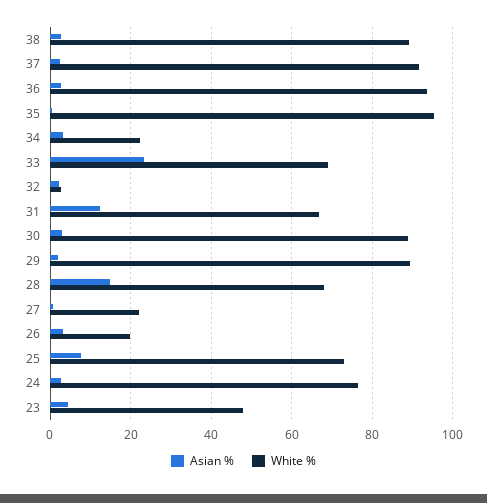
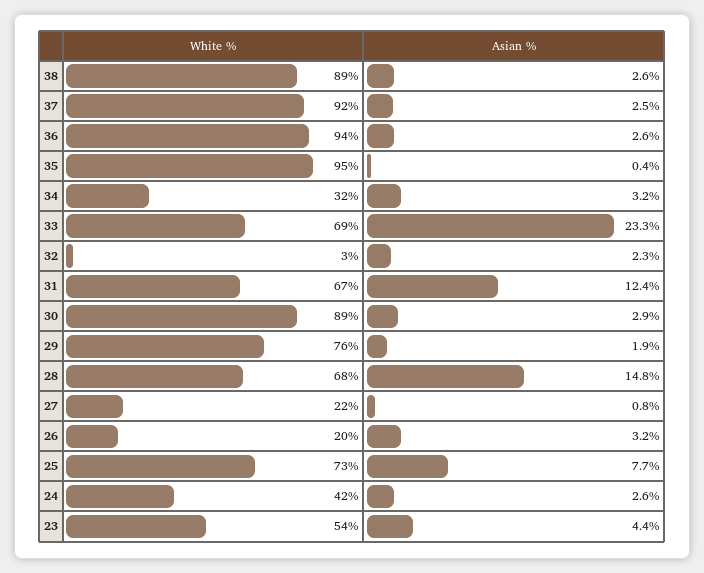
White %, 34: 22 -> 32
White %, 29: 90 -> 76
White %, 24: 76 -> 42
White %, 23: 48 -> 54

